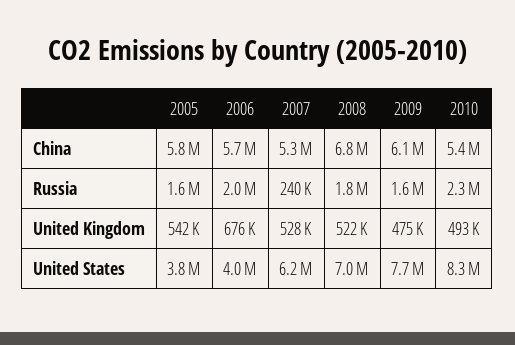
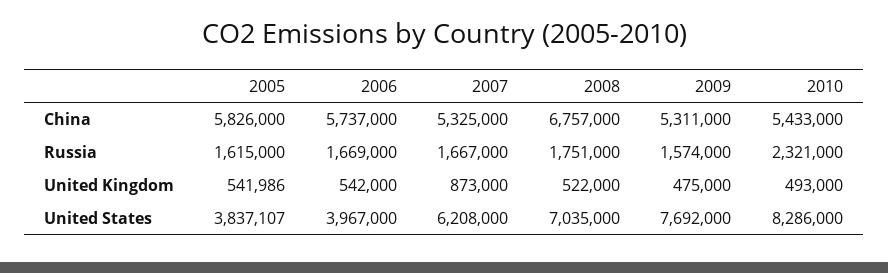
2009, China: 6100000 -> 5311000
2006, Russia: 2000000 -> 1669000
2007, Russia: 240000 -> 1667000
2006, United Kingdom: 676000 -> 542000
2007, United Kingdom: 528000 -> 873000

